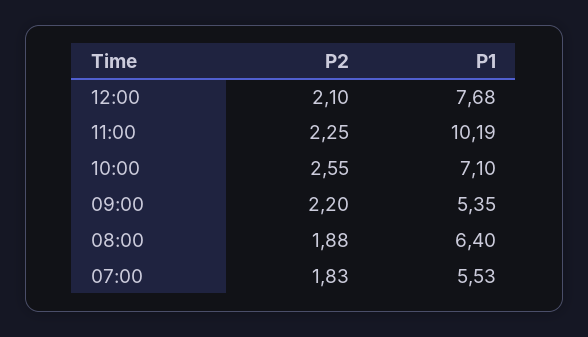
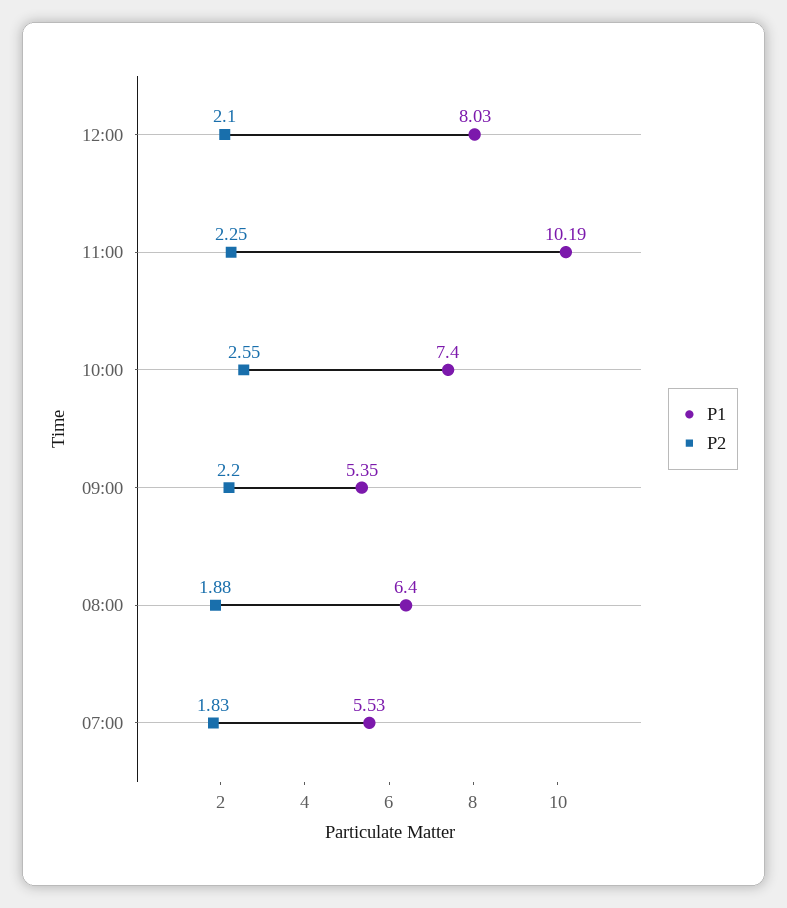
P1, 12:00: 7.68 -> 8.03
P1, 10:00: 7.1 -> 7.4

